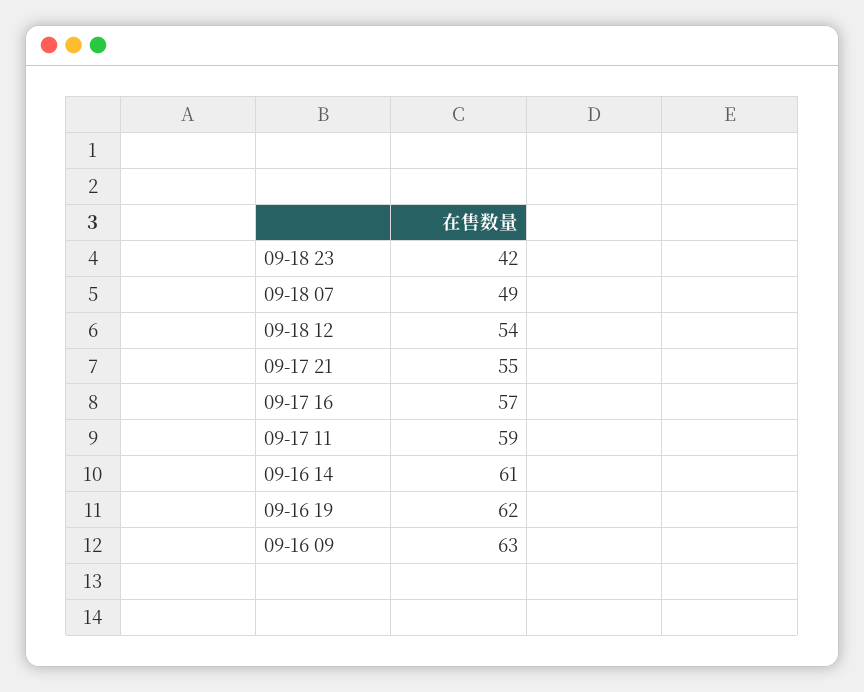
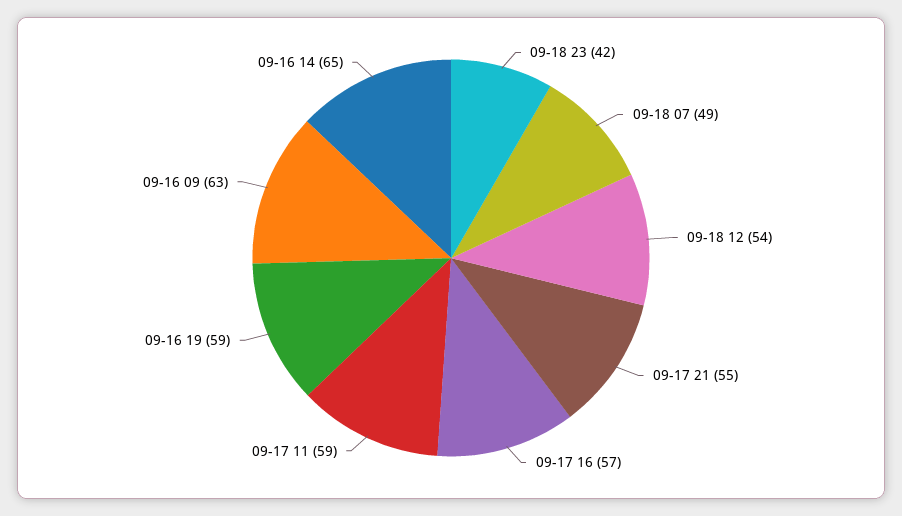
09-16 14: 61 -> 65
09-16 19: 62 -> 59

